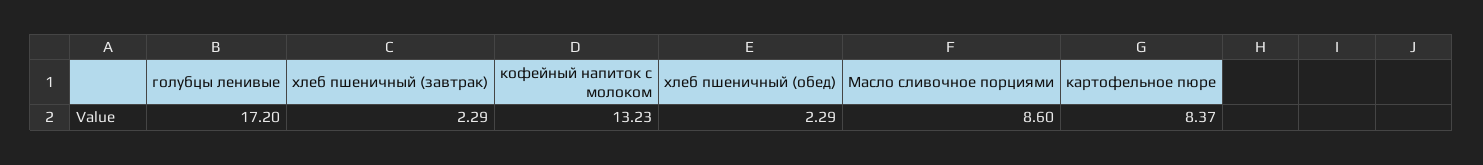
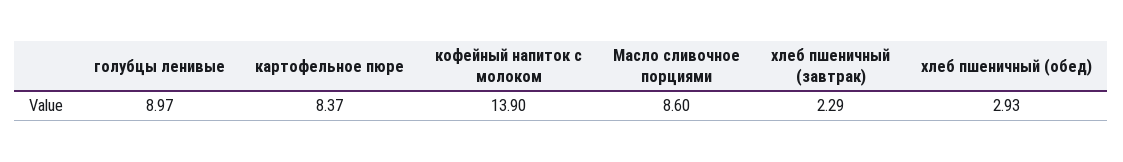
голубцы ленивые: 17.2 -> 8.97
кофейный напиток с молоком: 13.23 -> 13.9
хлеб пшеничный (обед): 2.29 -> 2.93

